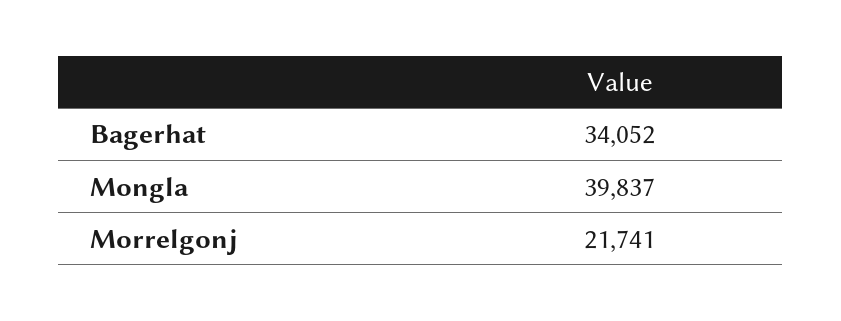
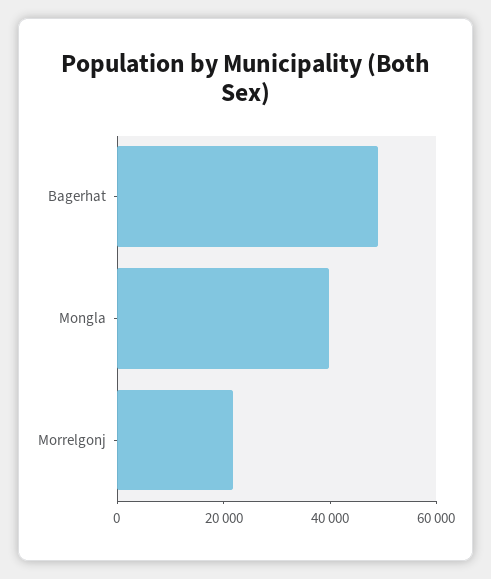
Bagerhat: 34052 -> 50000

